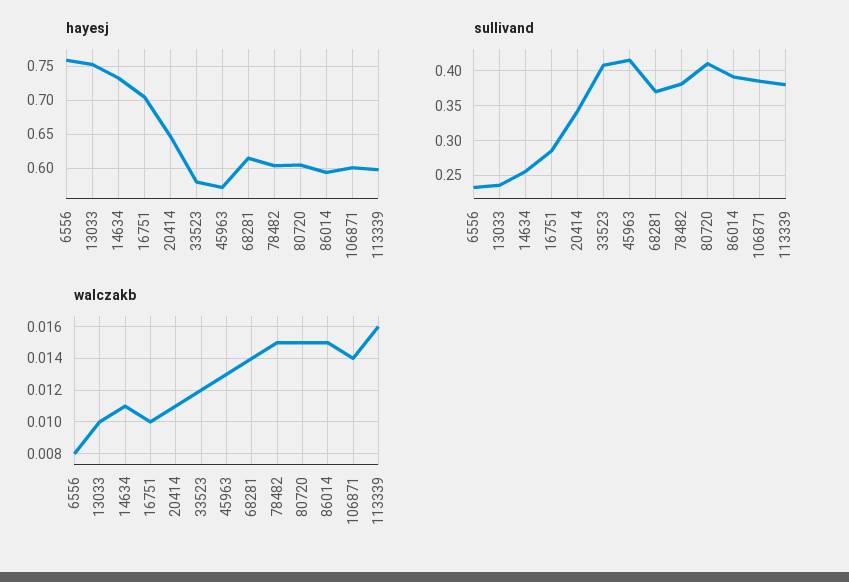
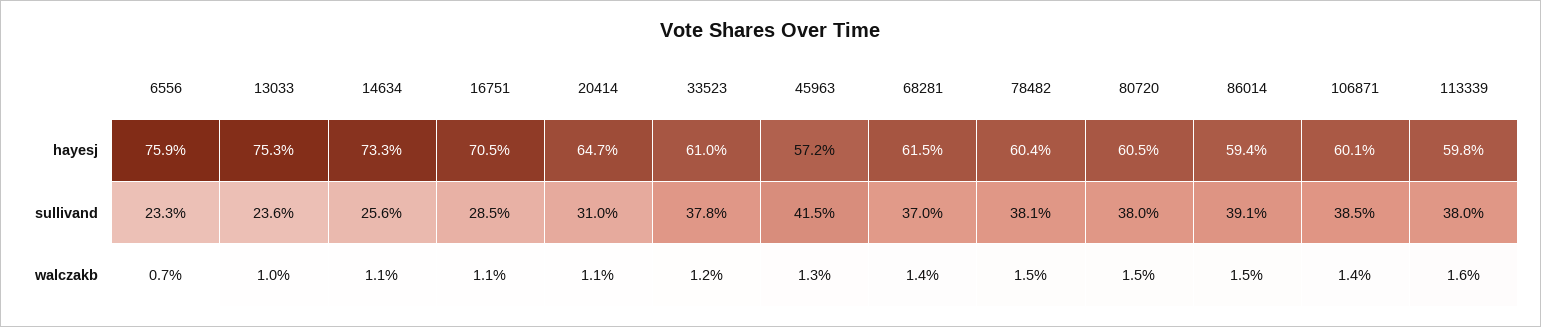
hayesj, 33523: 0.58 -> 0.61
sullivand, 20414: 0.34 -> 0.31
sullivand, 33523: 0.41 -> 0.378
sullivand, 80720: 0.41 -> 0.38
walczakb, 6556: 0.008 -> 0.007
walczakb, 16751: 0.01 -> 0.011

